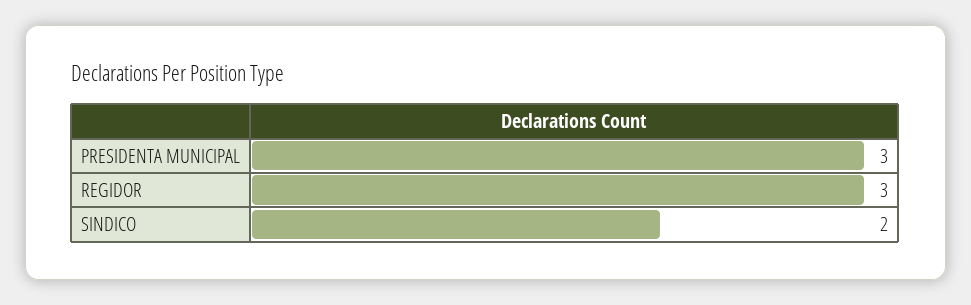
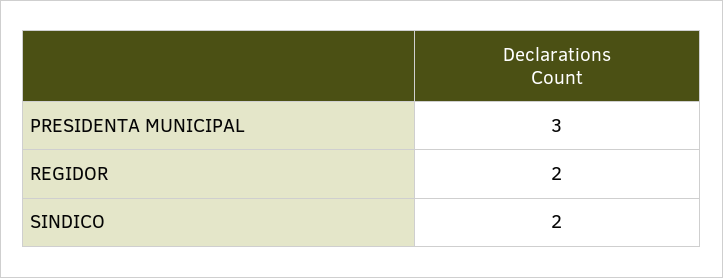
REGIDOR: 3 -> 2

